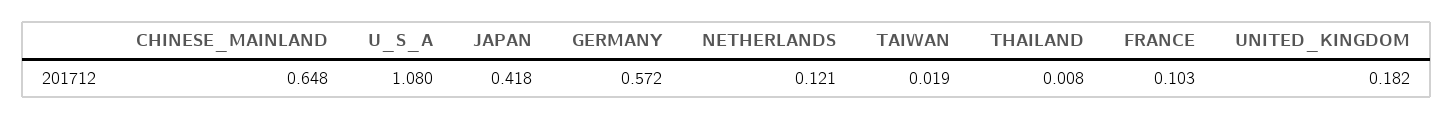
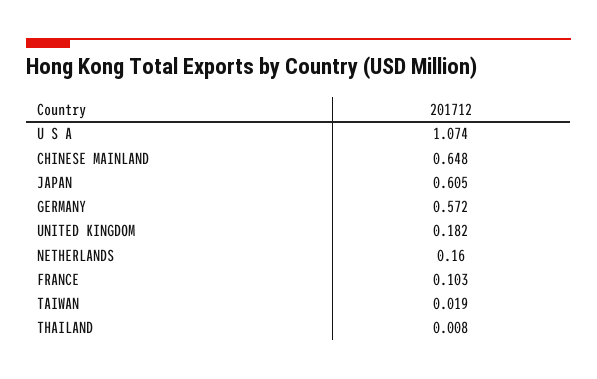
U_S_A: 1.08 -> 1.074
JAPAN: 0.418 -> 0.605
NETHERLANDS: 0.121 -> 0.16

